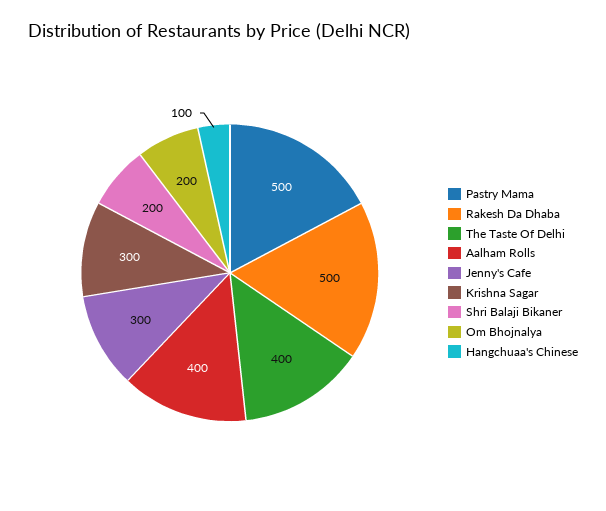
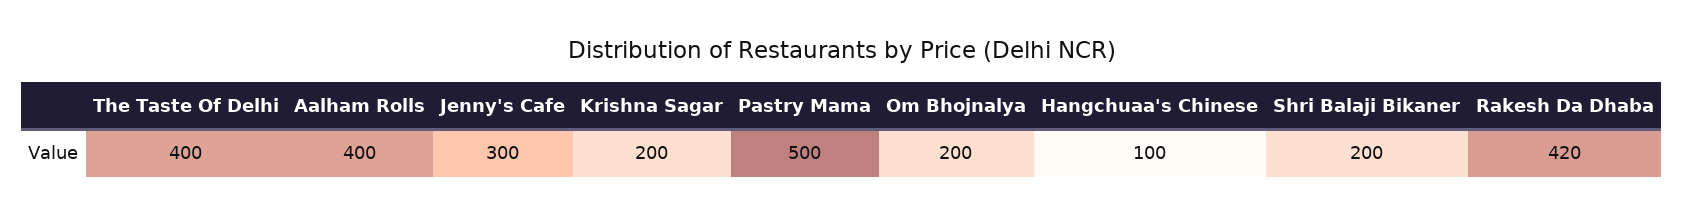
Rakesh Da Dhaba: 500 -> 420
Krishna Sagar: 300 -> 200

